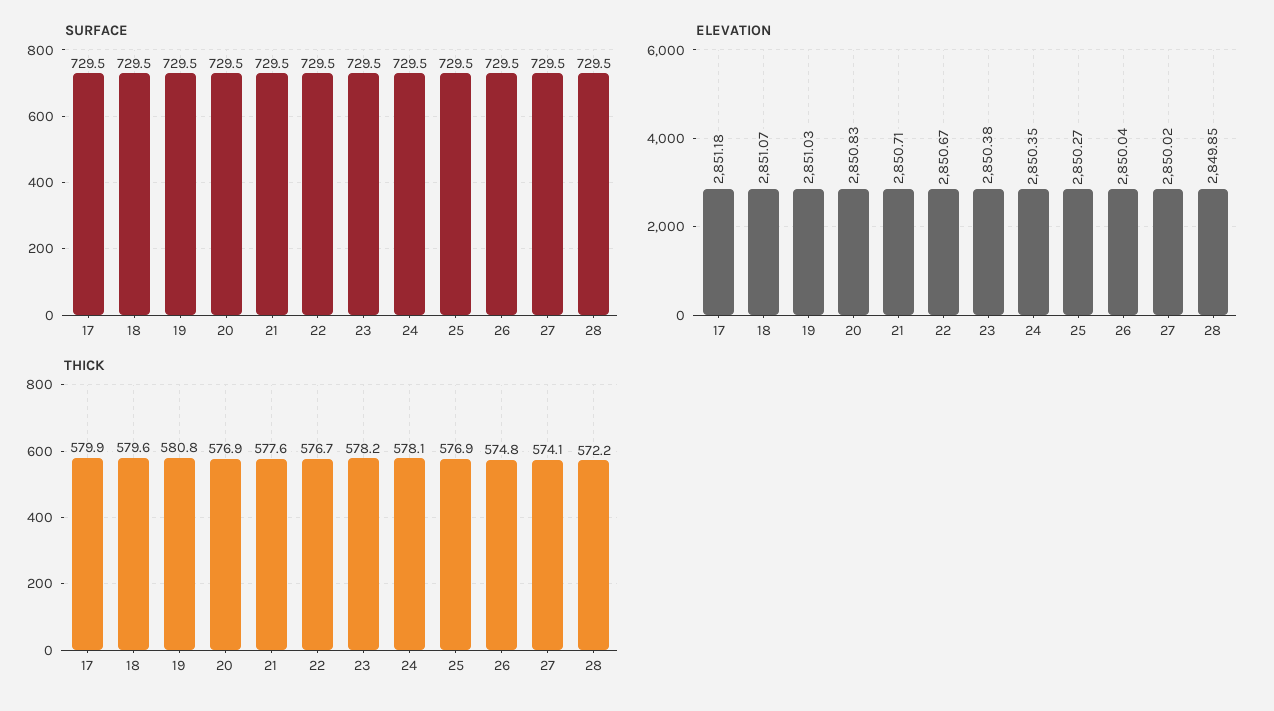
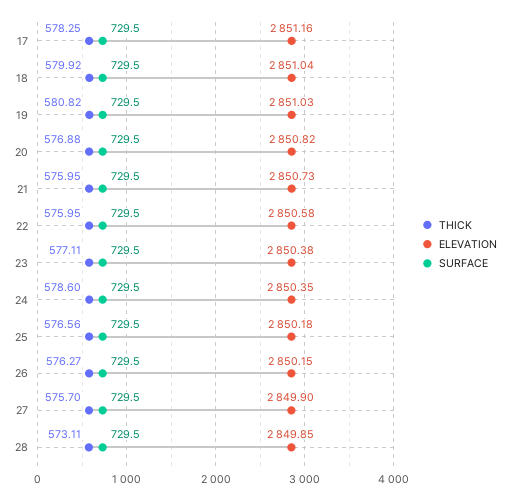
ELEVATION, 17: 2851.18 -> 2851.16
ELEVATION, 18: 2851.07 -> 2851.04
ELEVATION, 20: 2850.83 -> 2850.82
ELEVATION, 21: 2850.71 -> 2850.73
ELEVATION, 22: 2850.67 -> 2850.58
ELEVATION, 25: 2850.27 -> 2850.18
ELEVATION, 26: 2850.04 -> 2850.15
ELEVATION, 27: 2850.02 -> 2849.9
THICK, 17: 579.9 -> 578.25
THICK, 18: 579.6 -> 579.92
THICK, 21: 577.6 -> 575.95
THICK, 22: 576.7 -> 575.95
THICK, 23: 578.2 -> 577.11
THICK, 24: 578.1 -> 578.6
THICK, 25: 576.9 -> 576.56
THICK, 26: 574.8 -> 576.27
THICK, 27: 574.1 -> 575.7
THICK, 28: 572.2 -> 573.11

